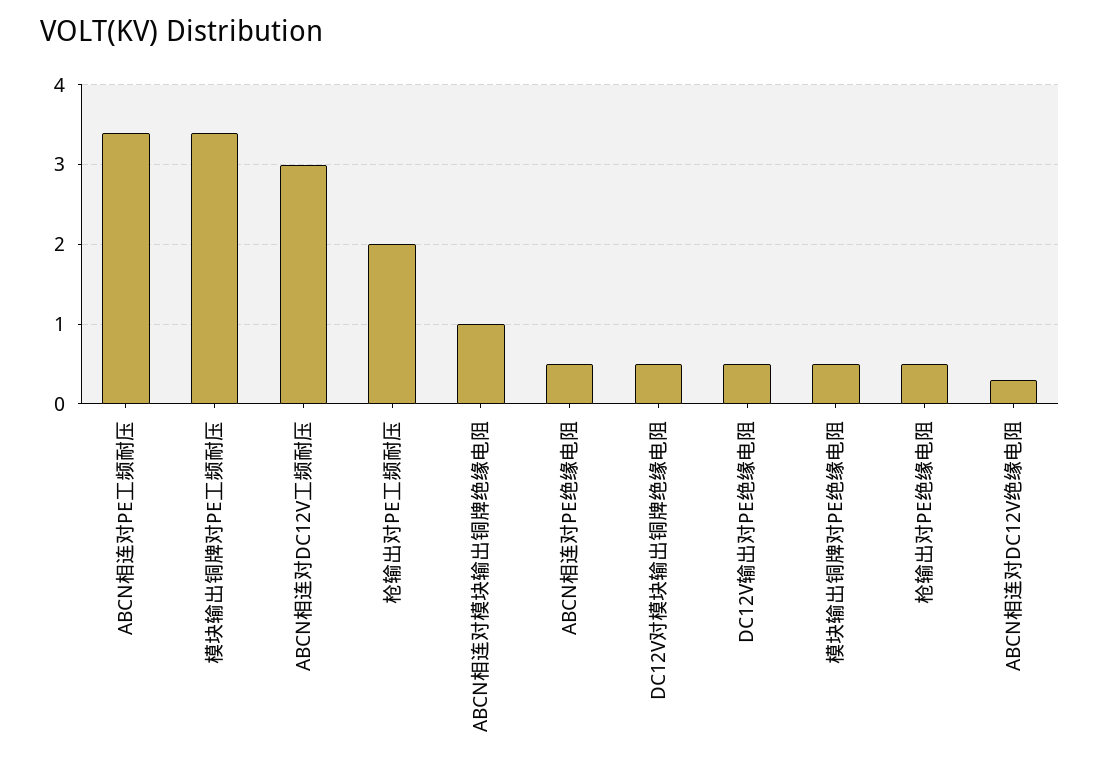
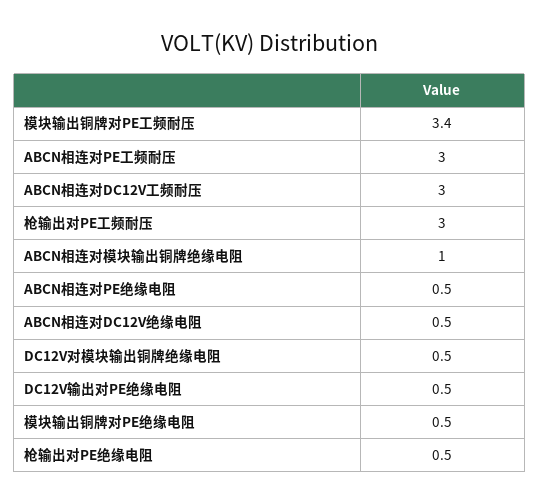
ABCN相连对PE工频耐压: 3.4 -> 3
枪输出对PE工频耐压: 2 -> 3
ABCN相连对DC12V绝缘电阻: 0.3 -> 0.5

